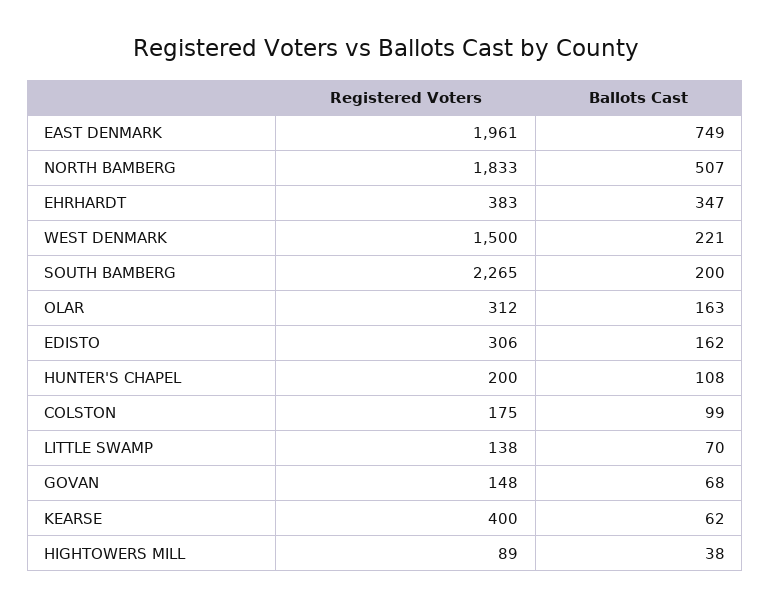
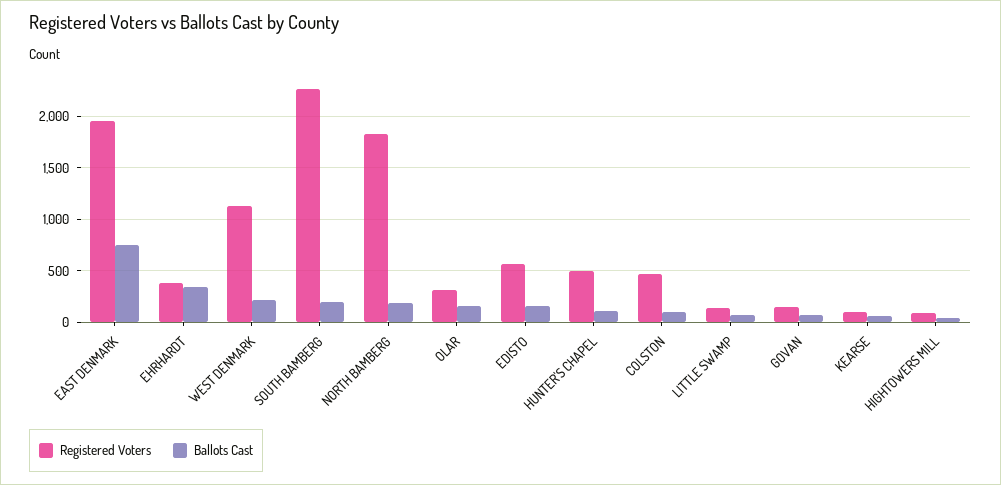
Ballots Cast, NORTH BAMBERG: 507 -> 200
Registered Voters, WEST DENMARK: 1500 -> 1100
Registered Voters, EDISTO: 306 -> 600
Registered Voters, HUNTER'S CHAPEL: 200 -> 500
Registered Voters, COLSTON: 175 -> 500
Registered Voters, KEARSE: 400 -> 100

